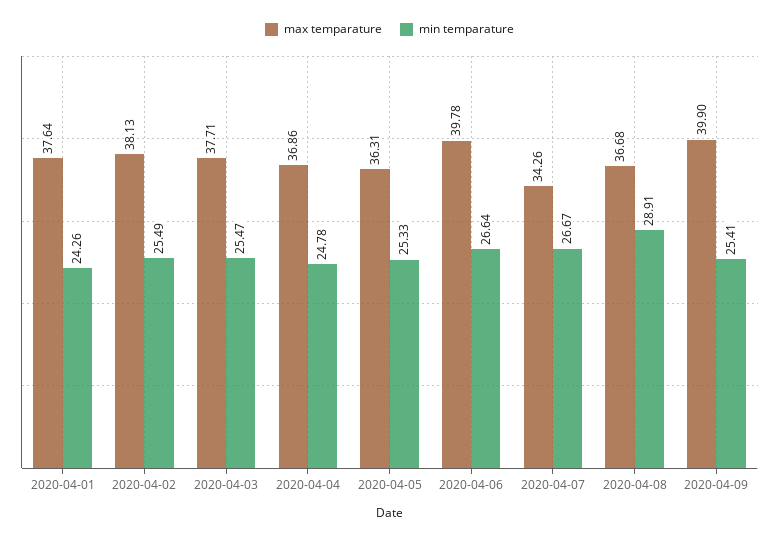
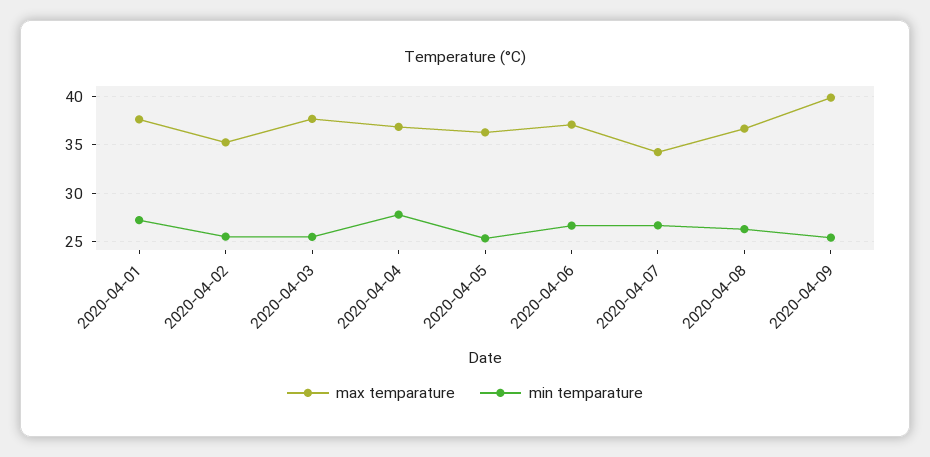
min temparature, 2020-04-01: 24.26 -> 27
max temparature, 2020-04-02: 38.13 -> 35
min temparature, 2020-04-04: 24.78 -> 28
max temparature, 2020-04-06: 39.78 -> 37
min temparature, 2020-04-08: 28.91 -> 26

